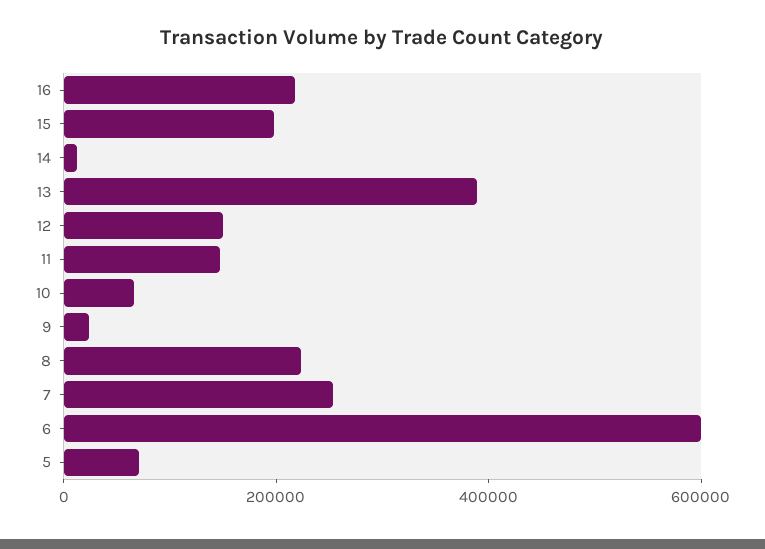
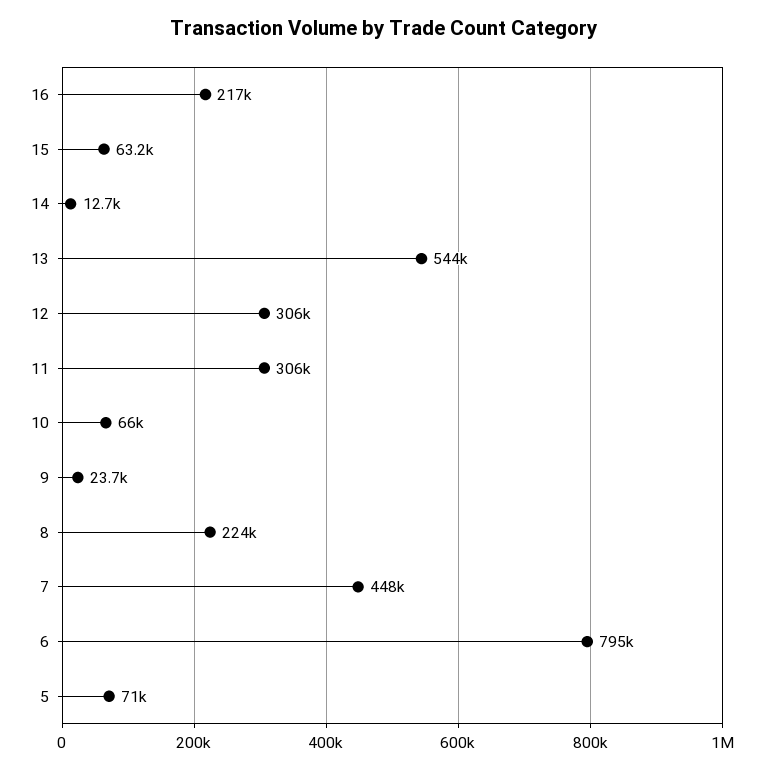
15: 200000 -> 63200
13: 400000 -> 544000
12: 150000 -> 306000
11: 150000 -> 306000
7: 250000 -> 448000
6: 600000 -> 795000

